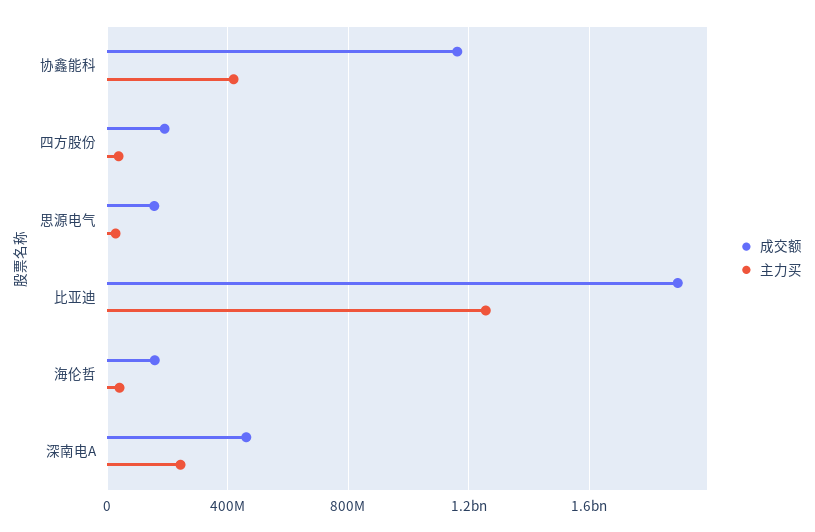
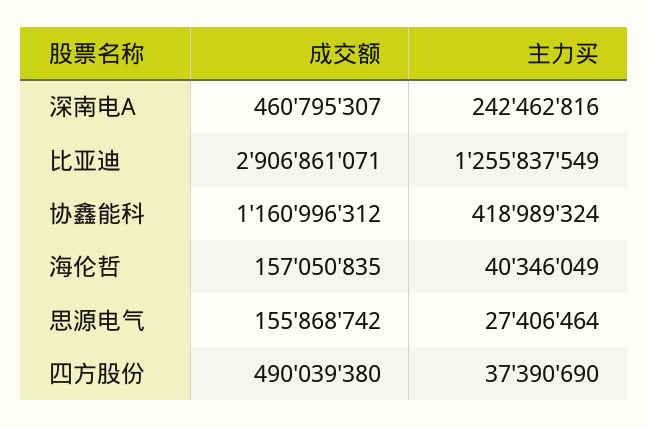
成交额, 四方股份: 200000000 -> 490039380
成交额, 比亚迪: 1900000000 -> 2906861071

